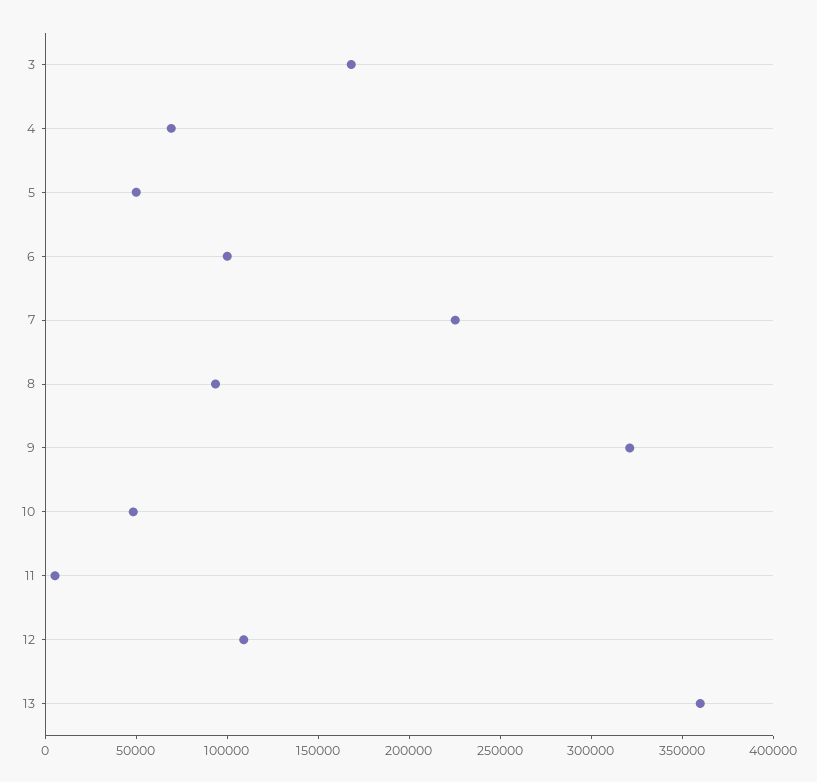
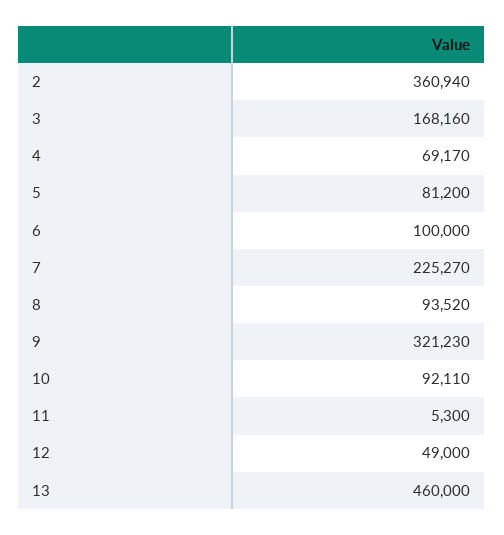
5: 50000 -> 81200
10: 50000 -> 92110
12: 110000 -> 49000
13: 360000 -> 460000
2: none -> 360940

